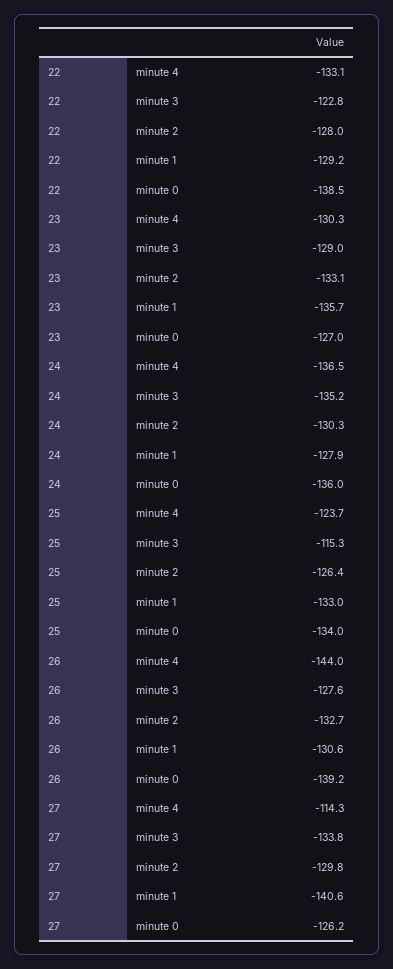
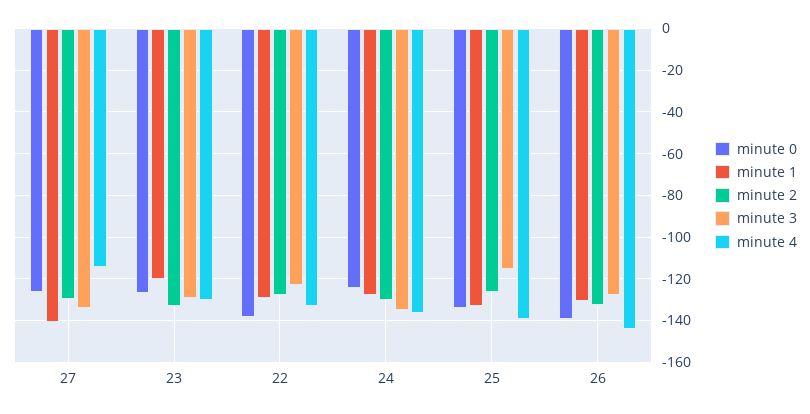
minute 1, 23: -135.7 -> -120
minute 0, 24: -136 -> -125
minute 4, 25: -123.7 -> -140

